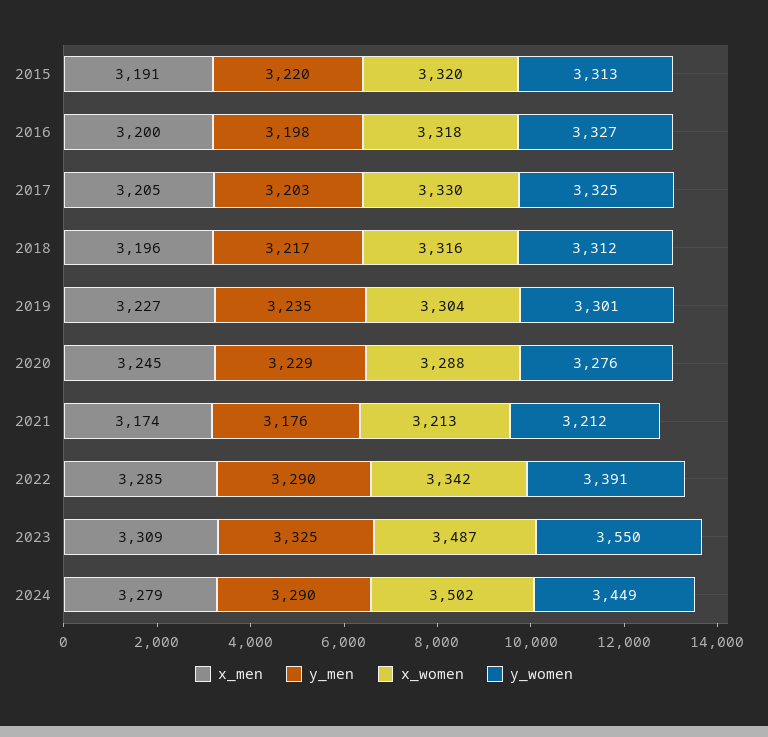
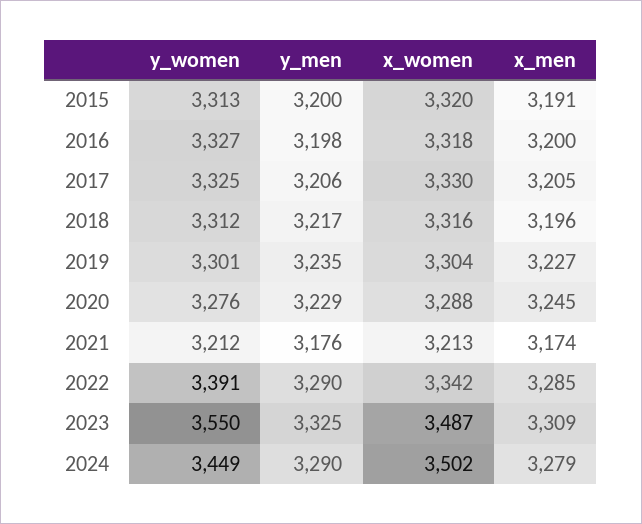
y_men, 2015: 3220 -> 3200
y_men, 2017: 3203 -> 3206

